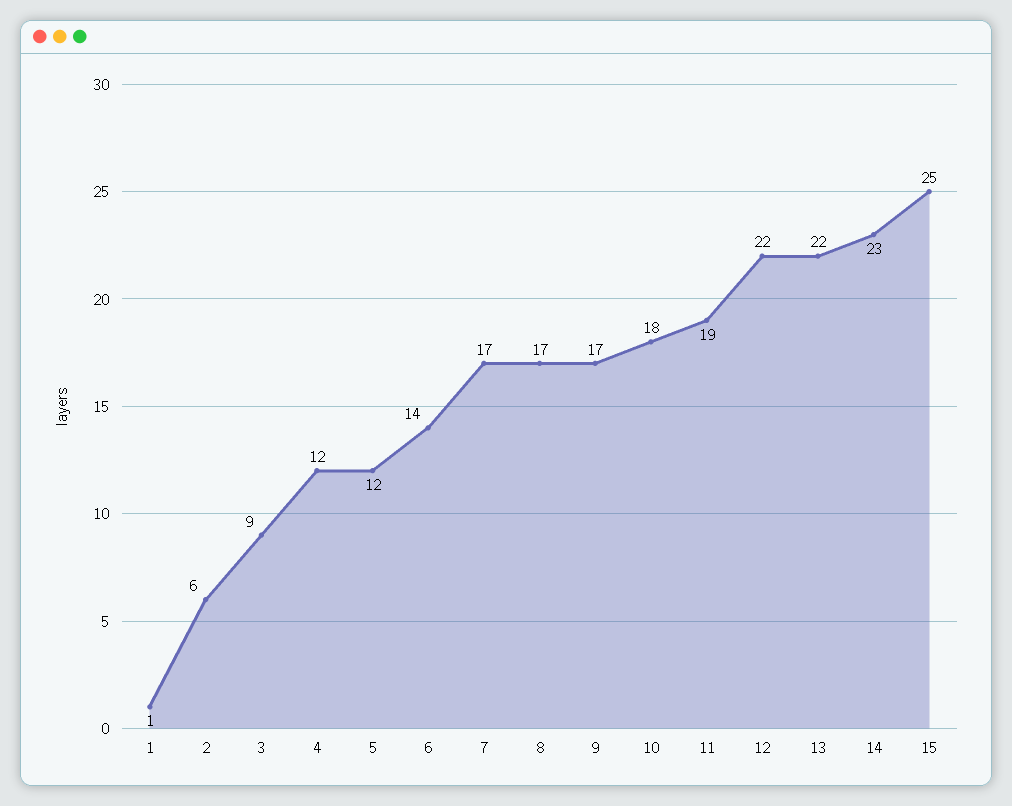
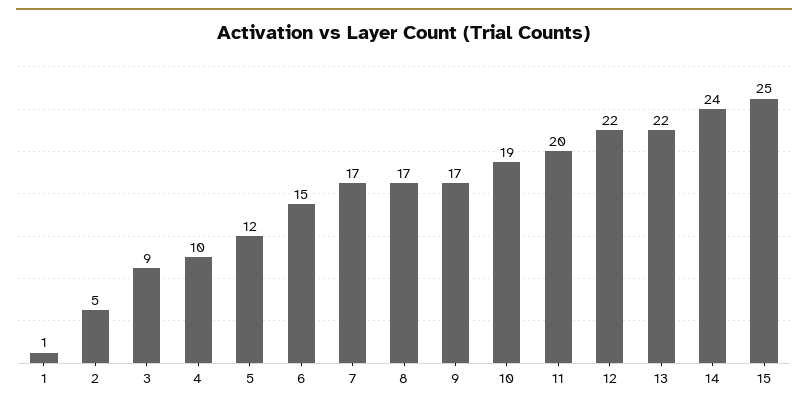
2: 6 -> 5
4: 12 -> 10
6: 14 -> 15
10: 18 -> 19
11: 19 -> 20
14: 23 -> 24

